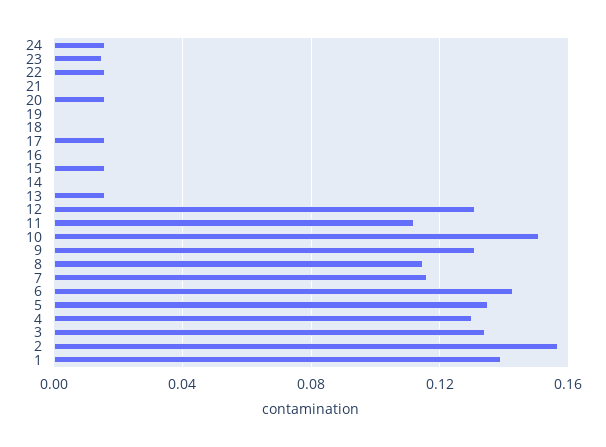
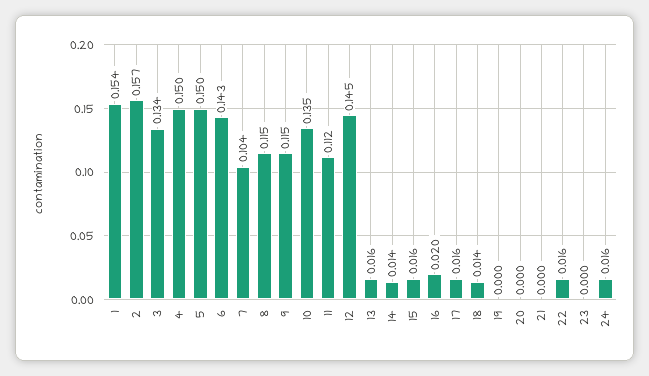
23: 0.015 -> 0
20: 0.015 -> 0
18: 0 -> 0.014
16: 0 -> 0.02
14: 0 -> 0.014
12: 0.13 -> 0.145
10: 0.15 -> 0.135
9: 0.13 -> 0.115
7: 0.115 -> 0.104
5: 0.135 -> 0.15
4: 0.13 -> 0.15
1: 0.14 -> 0.154

